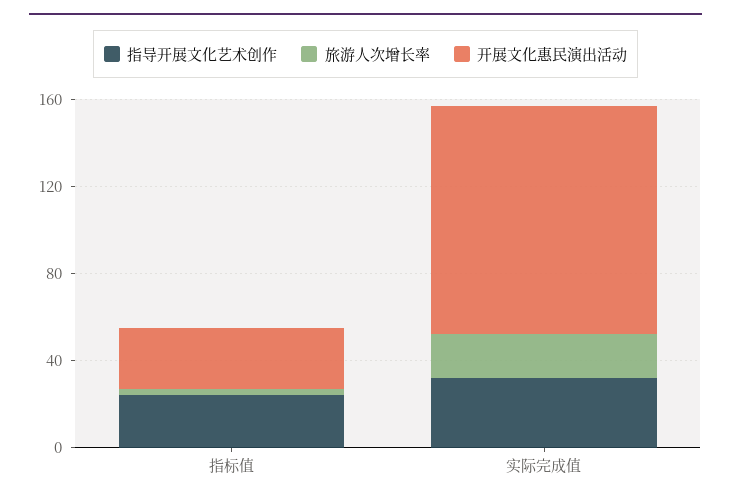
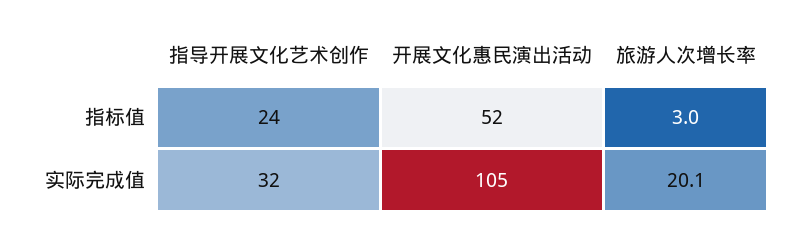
开展文化惠民演出活动, 指标值: 30 -> 52

